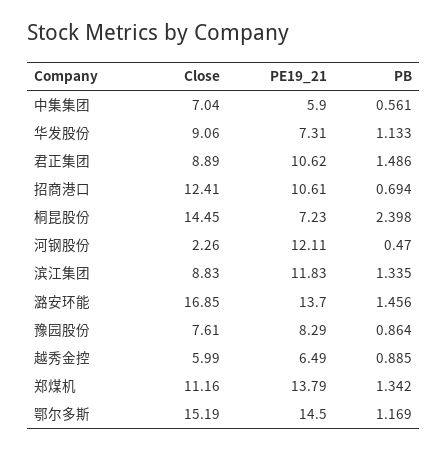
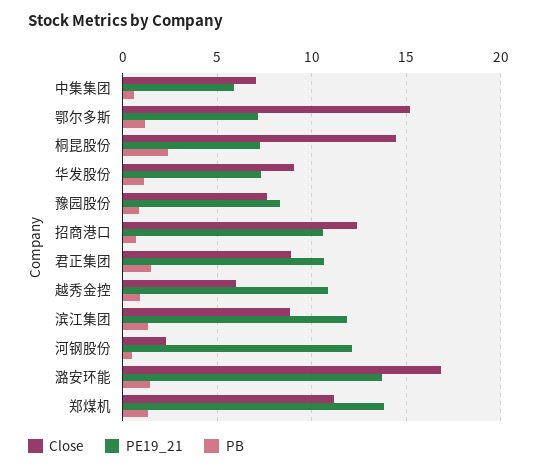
PE19_21, 越秀金控: 6.49 -> 11
PE19_21, 鄂尔多斯: 14.5 -> 7

